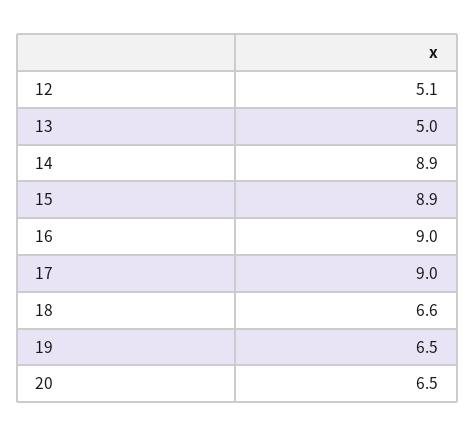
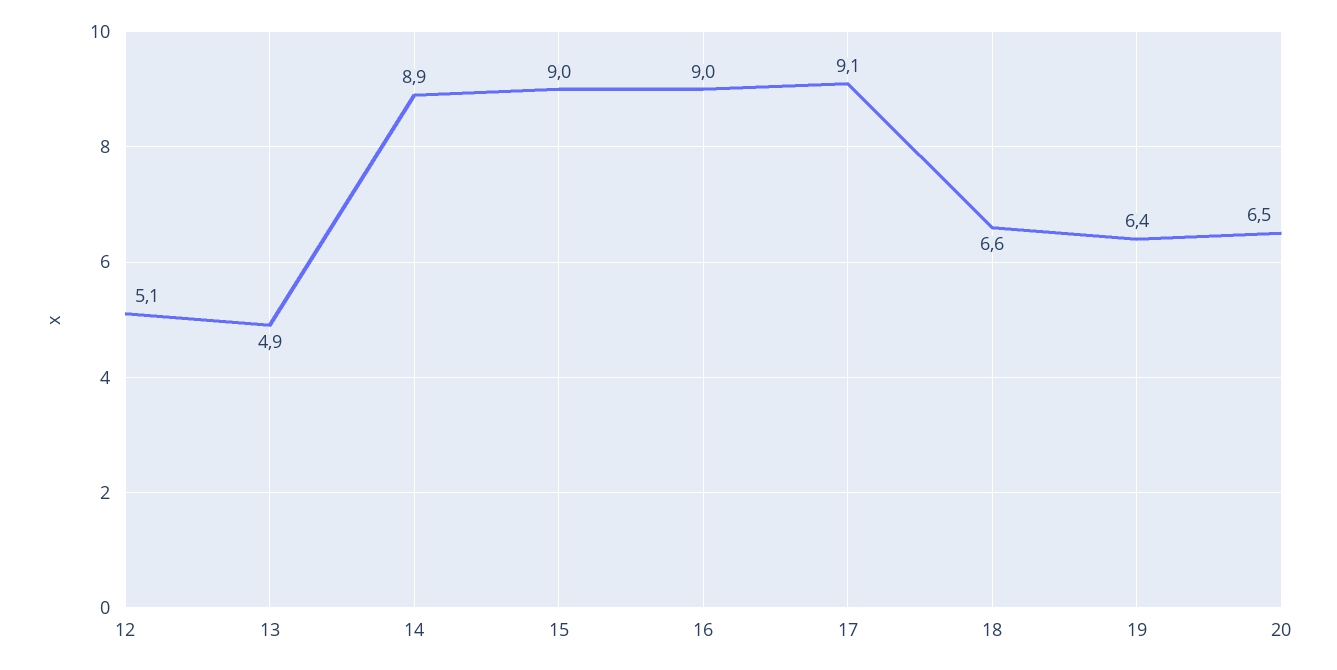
13: 5 -> 4.9
15: 8.9 -> 9
17: 9 -> 9.1
19: 6.5 -> 6.4

